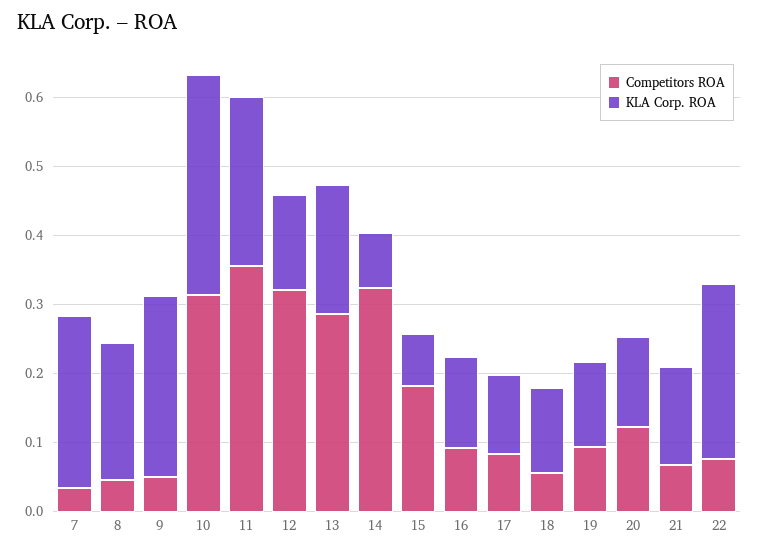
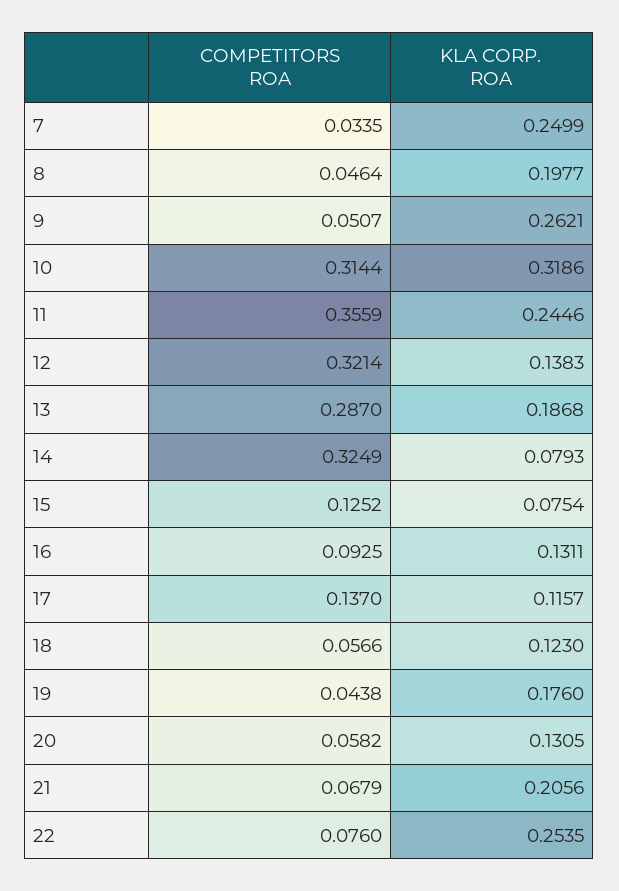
Competitors ROA, 15: 0.18 -> 0.1252
Competitors ROA, 17: 0.08 -> 0.137
Competitors ROA, 19: 0.1 -> 0.0438
KLA Corp. ROA, 19: 0.12 -> 0.176
Competitors ROA, 20: 0.12 -> 0.0582
KLA Corp. ROA, 21: 0.14 -> 0.2056

